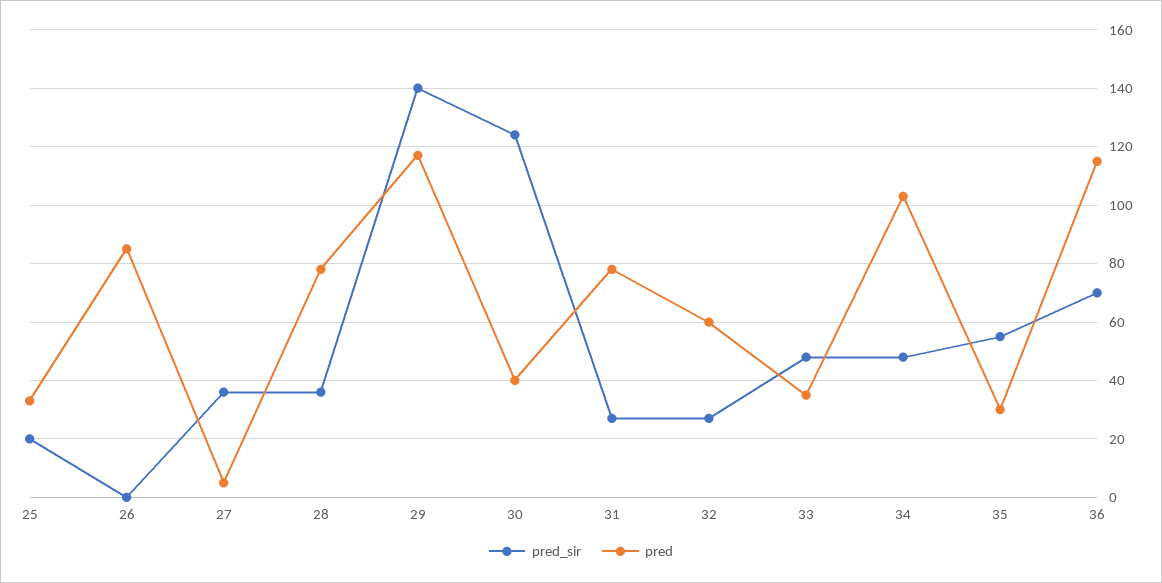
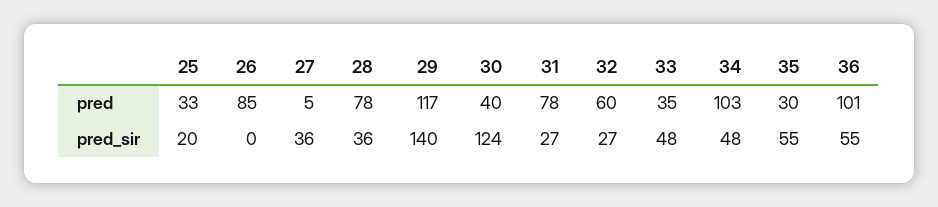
pred_sir, 36: 70 -> 55
pred, 36: 115 -> 101

